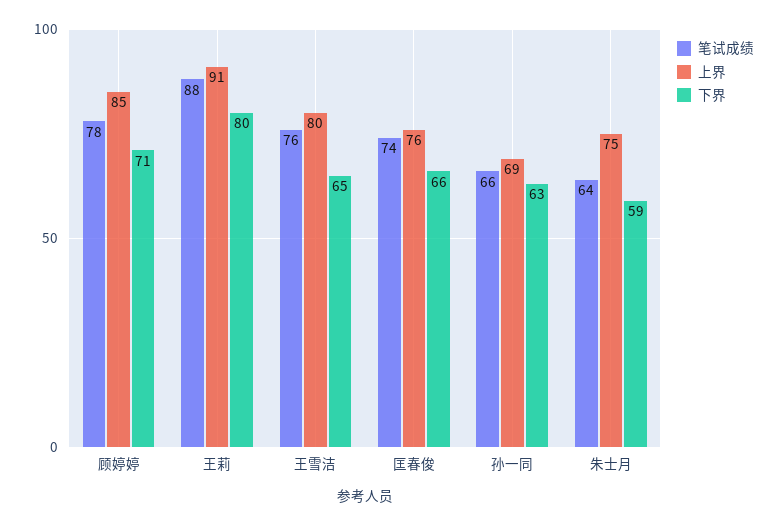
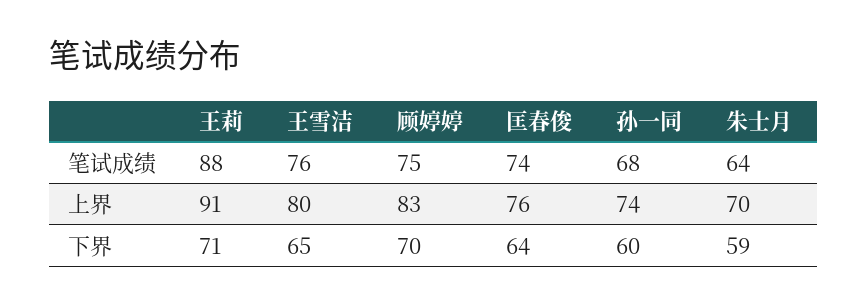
笔试成绩, 顾婷婷: 78 -> 75
上界, 顾婷婷: 85 -> 83
下界, 顾婷婷: 71 -> 70
下界, 王莉: 80 -> 71
下界, 匡春俊: 66 -> 64
笔试成绩, 孙一同: 66 -> 68
上界, 孙一同: 69 -> 74
下界, 孙一同: 63 -> 60
上界, 朱士月: 75 -> 70

